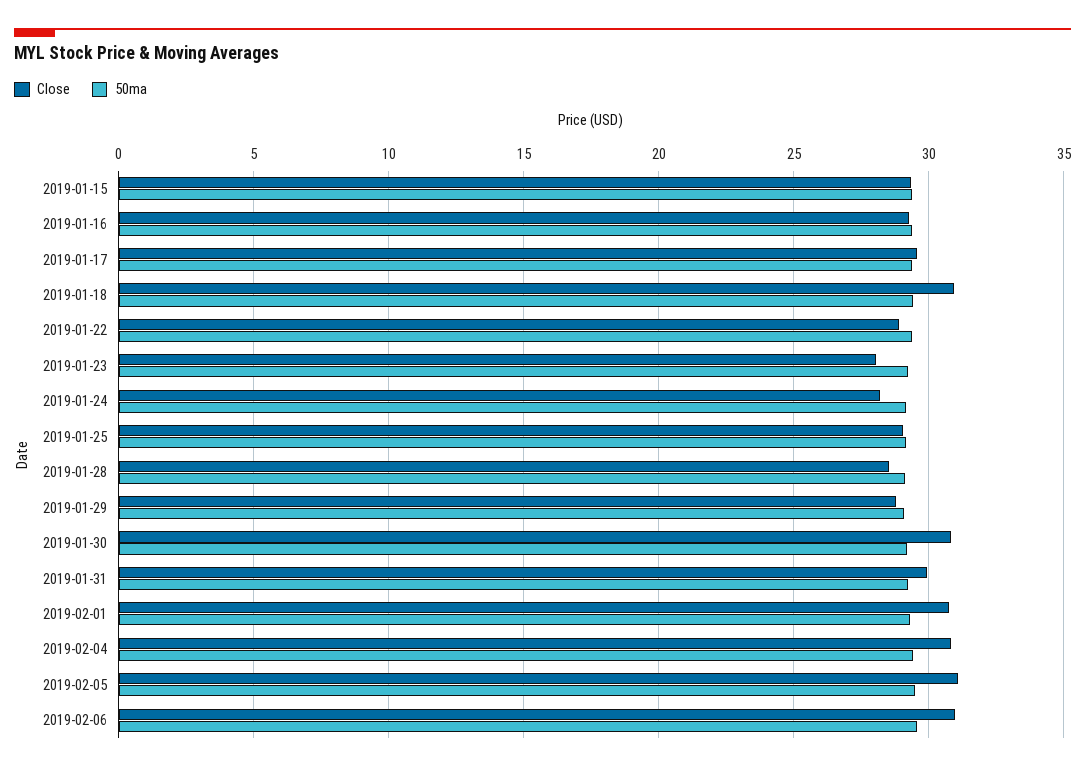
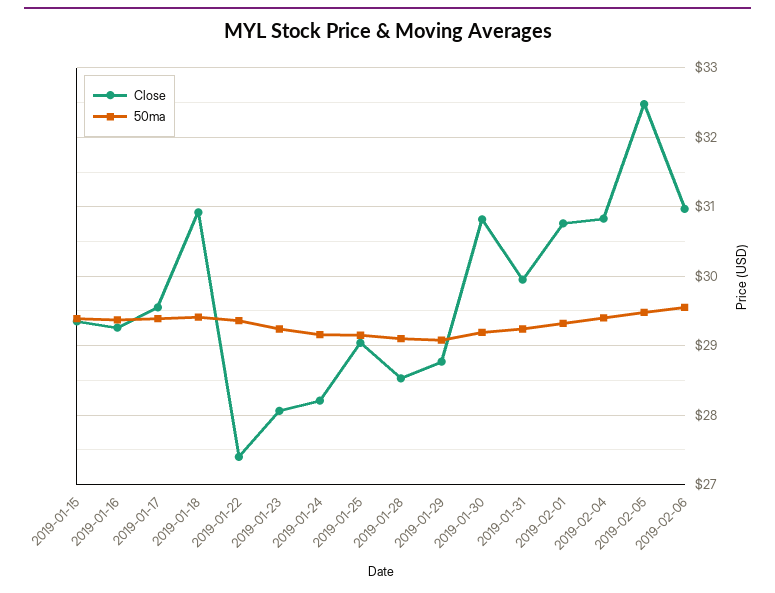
Close, 2019-01-22: 29 -> 27.4
Close, 2019-02-05: 31 -> 32.5

